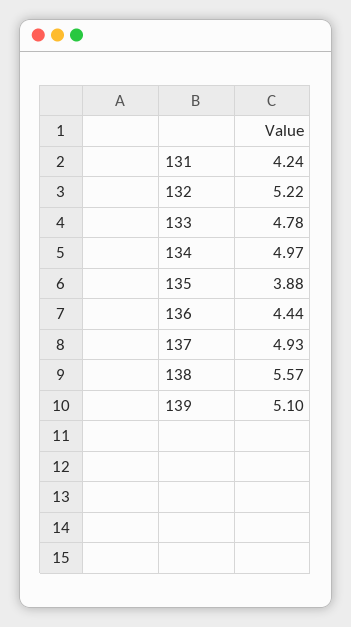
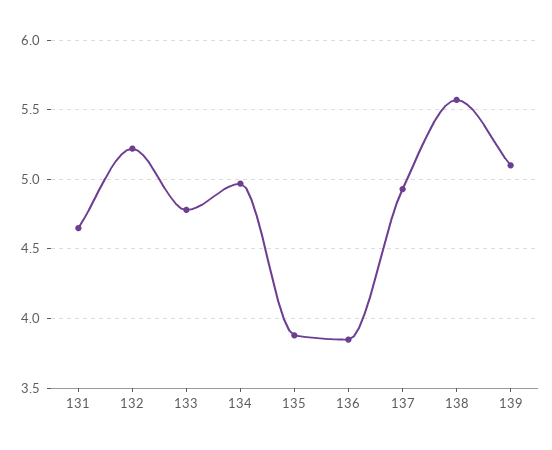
131: 4.24 -> 4.65
136: 4.44 -> 3.85

